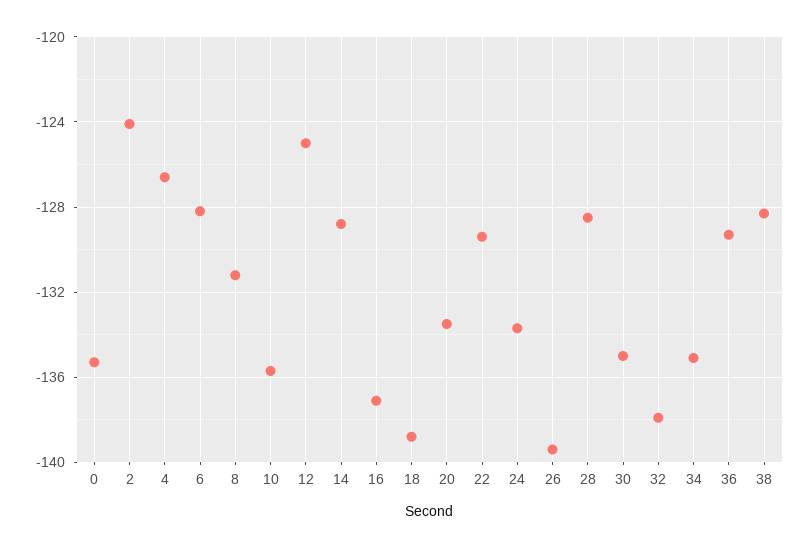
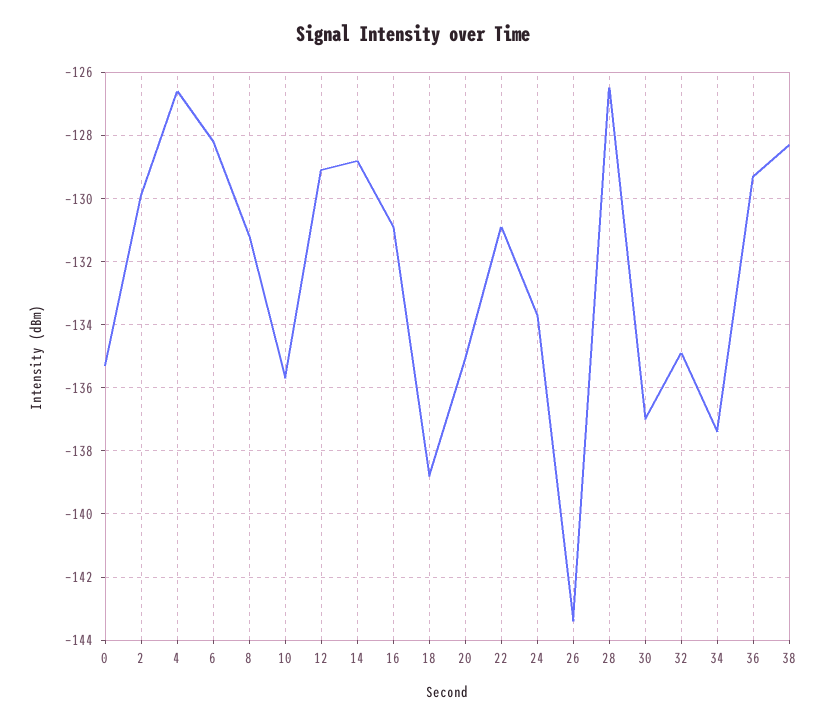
2: -124 -> -130
12: -125 -> -129
16: -137 -> -131
20: -133.5 -> -135
22: -129.5 -> -131
26: -139.5 -> -143.5
28: -128.5 -> -126.5
30: -135 -> -137
32: -138 -> -135
34: -135 -> -137.5

